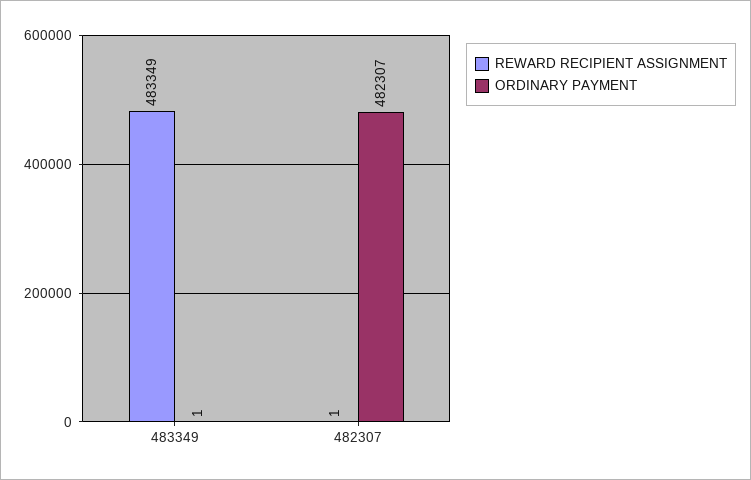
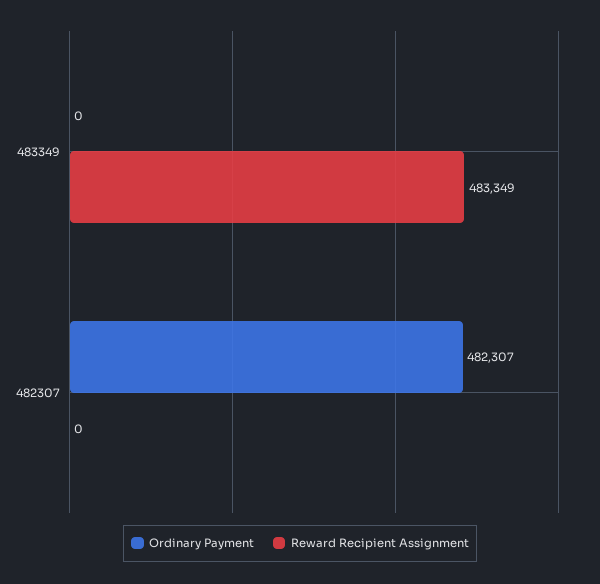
ORDINARY PAYMENT, 483349: 1 -> 0
REWARD RECIPIENT ASSIGNMENT, 482307: 1 -> 0

